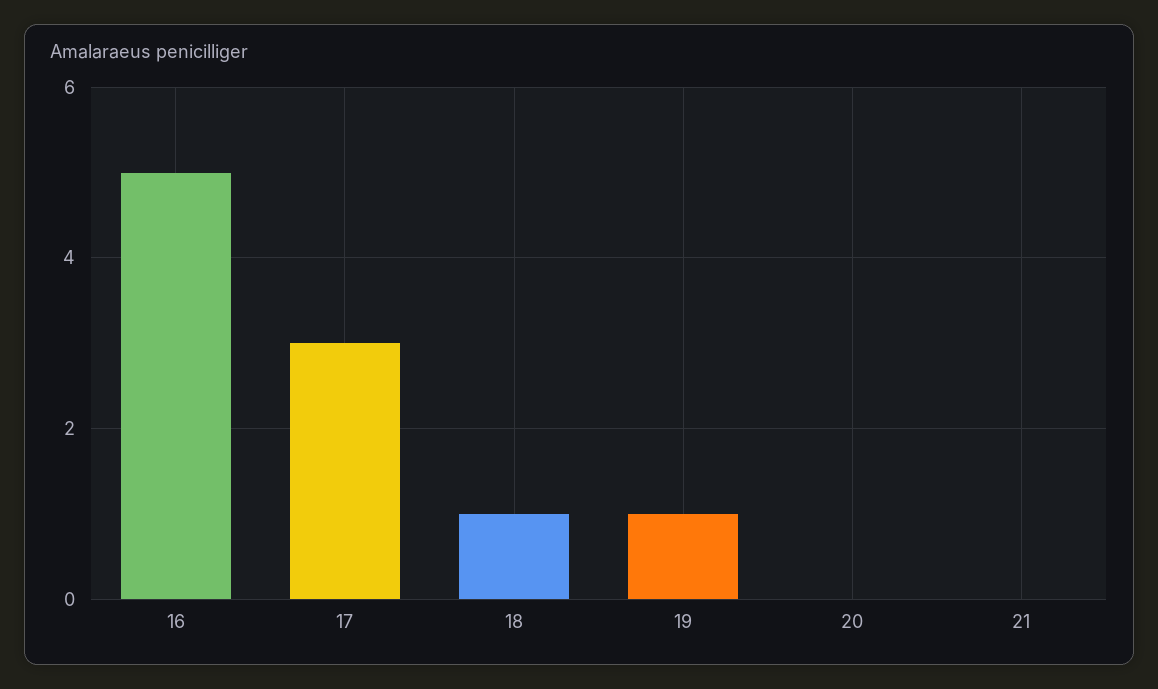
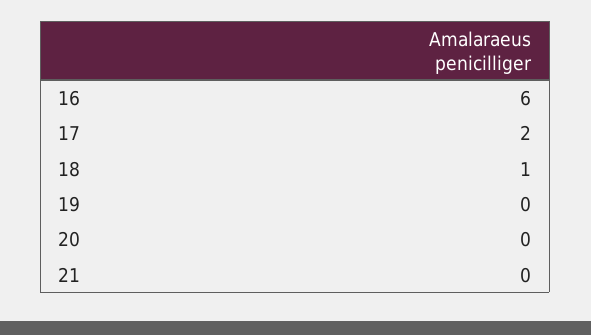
16: 5 -> 6
17: 3 -> 2
19: 1 -> 0

